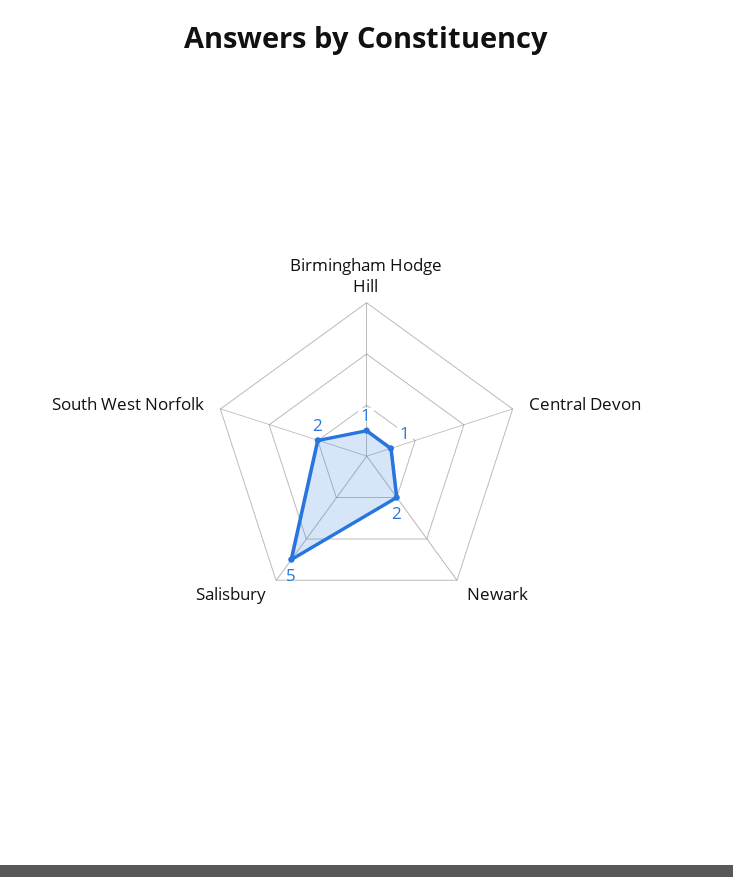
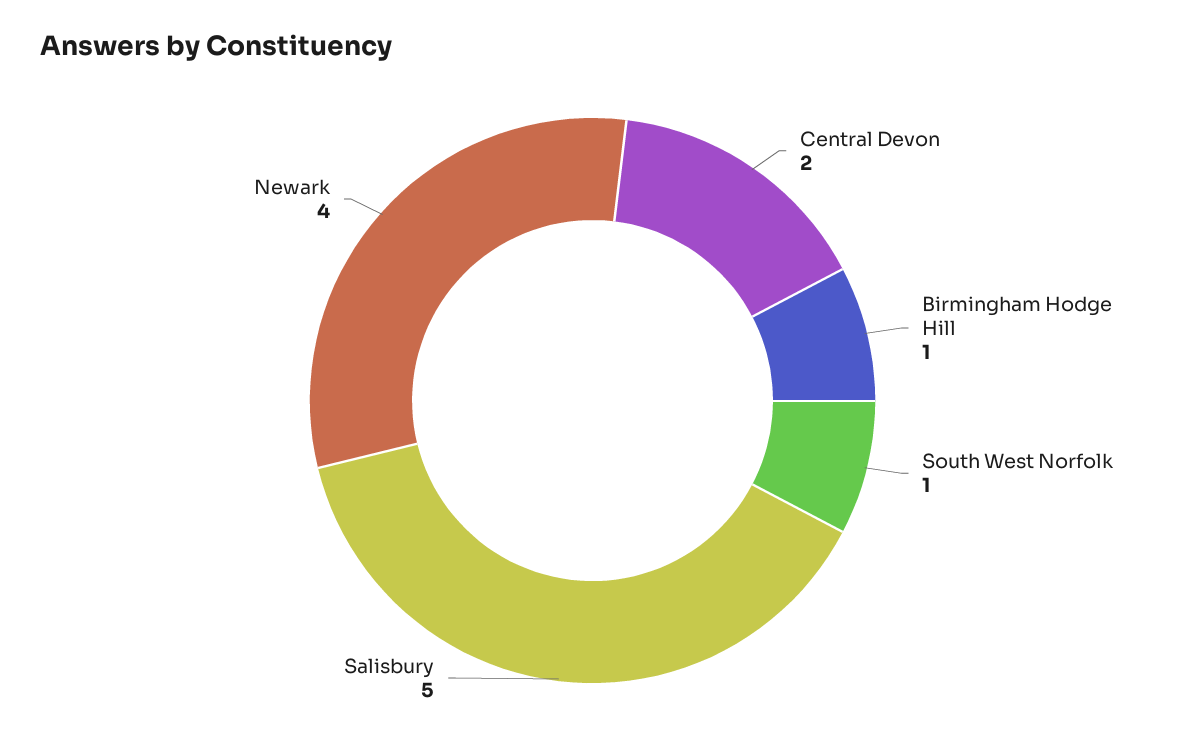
Central Devon: 1 -> 2
Newark: 2 -> 4
South West Norfolk: 2 -> 1

